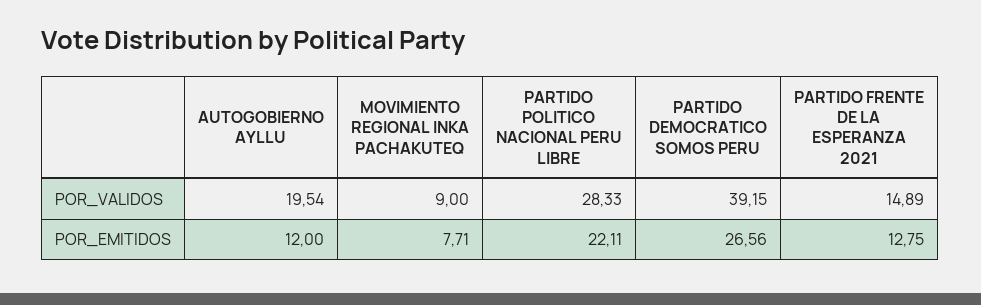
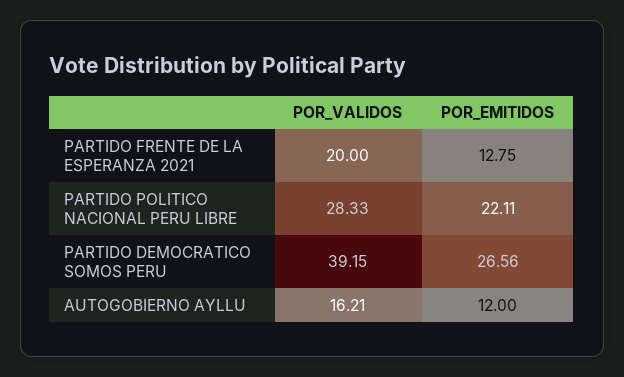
AUTOGOBIERNO AYLLU, POR_VALIDOS: 19.54 -> 16.21
MOVIMIENTO REGIONAL INKA PACHAKUTEQ, POR_VALIDOS: 9 -> none
PARTIDO FRENTE DE LA ESPERANZA 2021, POR_VALIDOS: 14.89 -> 20
MOVIMIENTO REGIONAL INKA PACHAKUTEQ, POR_EMITIDOS: 7.71 -> none

